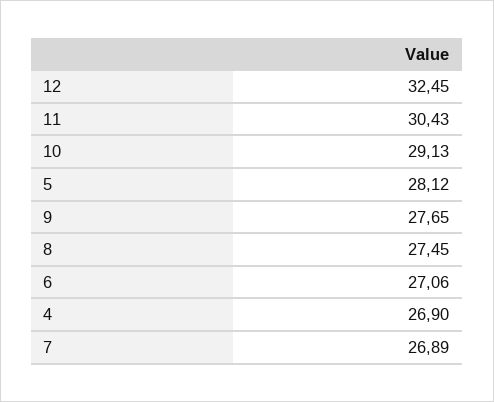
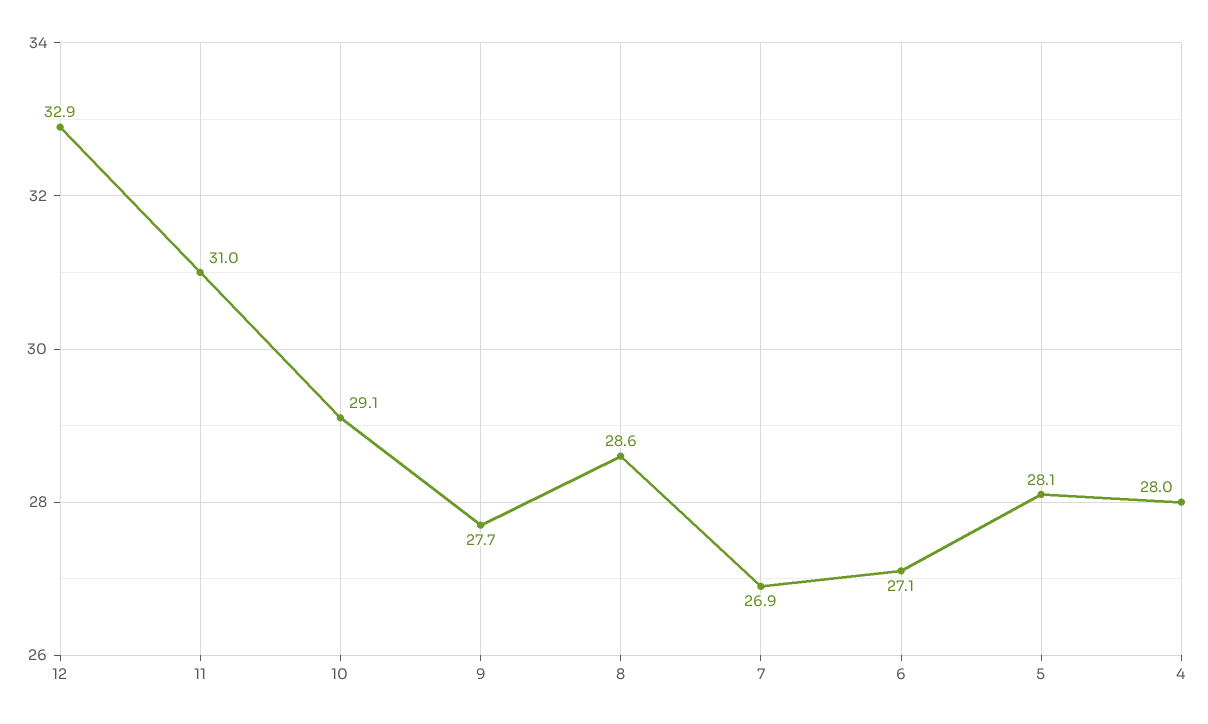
12: 32.45 -> 32.9
11: 30.43 -> 31
8: 27.45 -> 28.6
4: 26.9 -> 28

